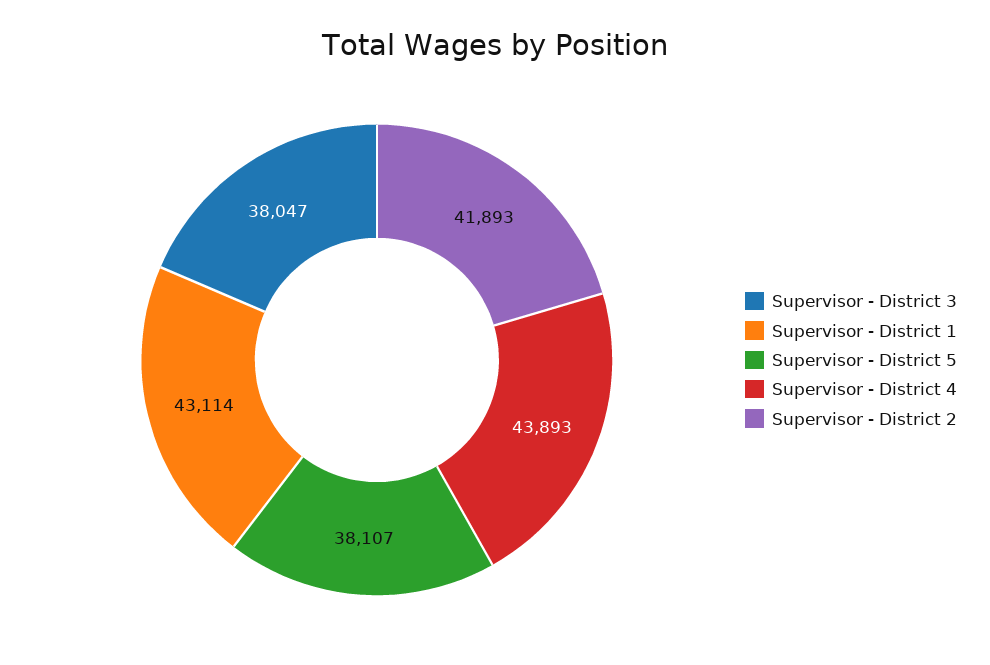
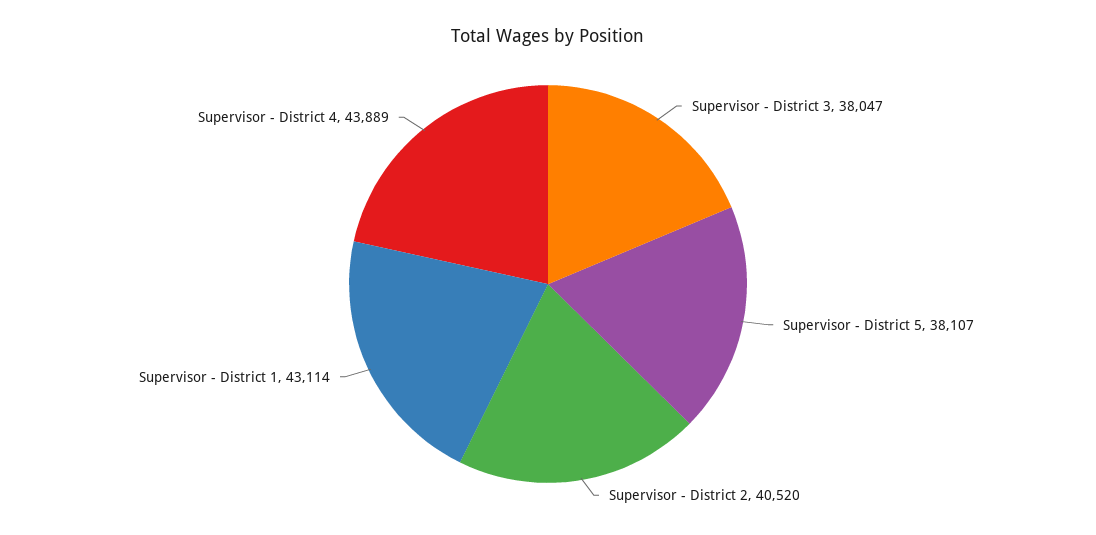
Supervisor - District 4: 43893 -> 43889
Supervisor - District 2: 41893 -> 40520

